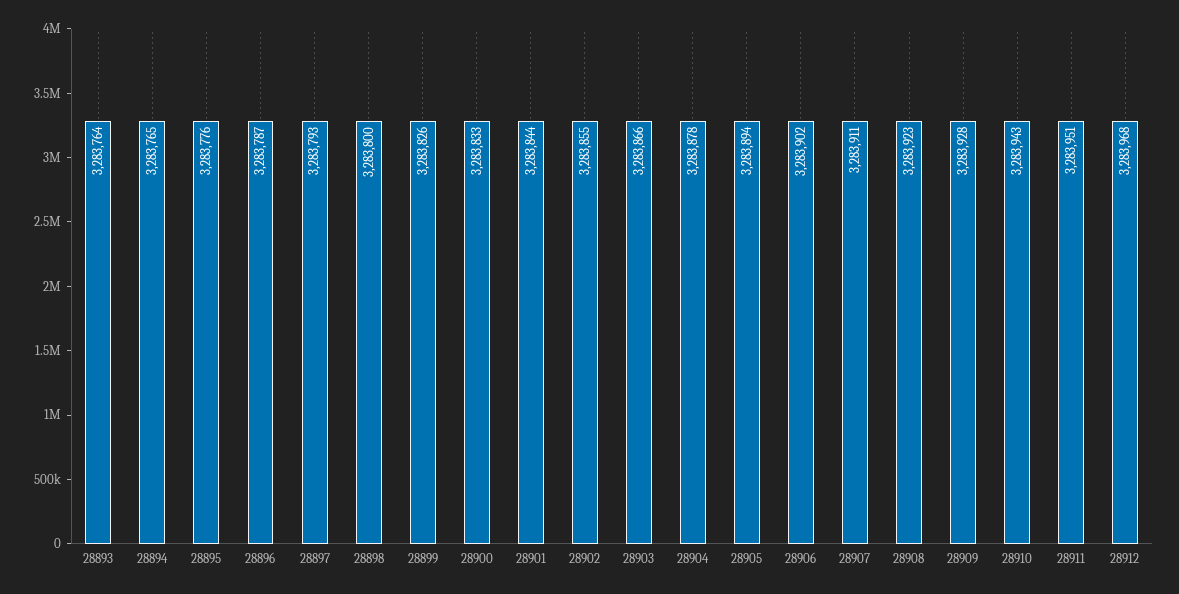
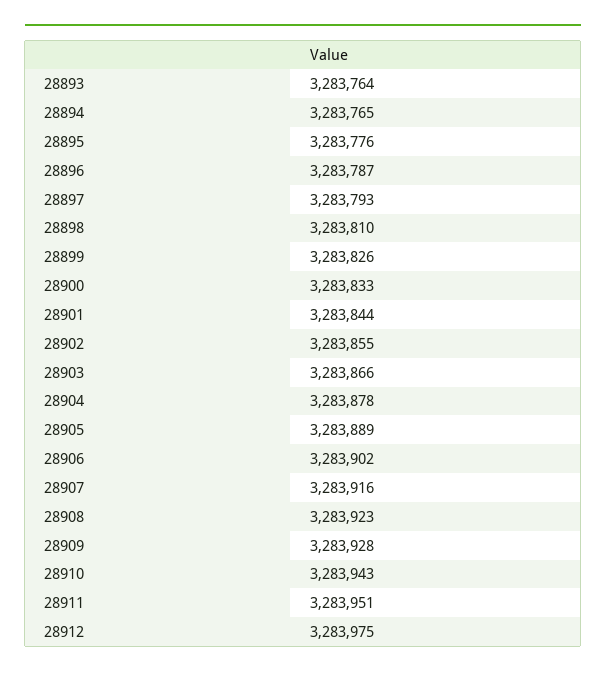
28898: 3283800 -> 3283810
28905: 3283894 -> 3283889
28907: 3283911 -> 3283916
28912: 3283968 -> 3283975

